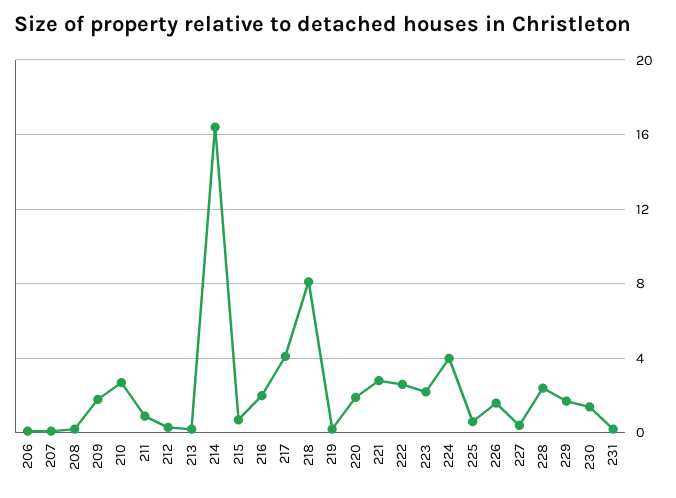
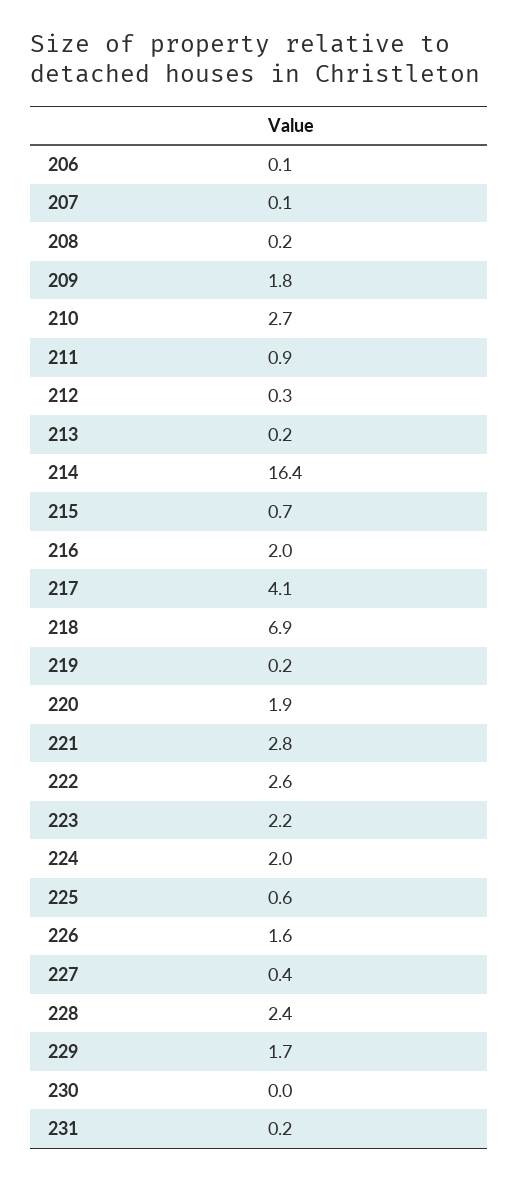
218: 8 -> 6.9
224: 4 -> 2
230: 1.5 -> 0

